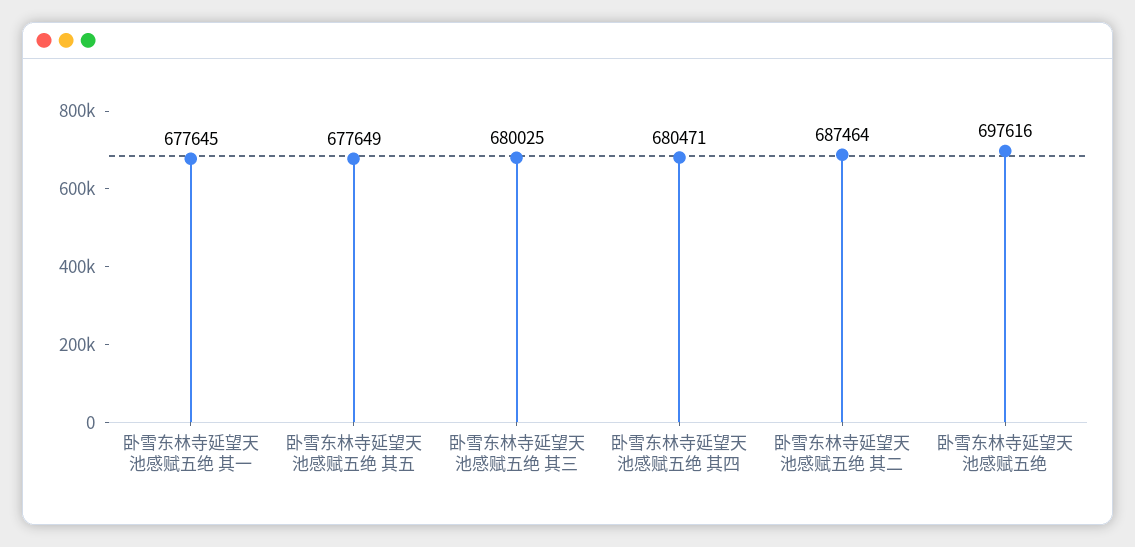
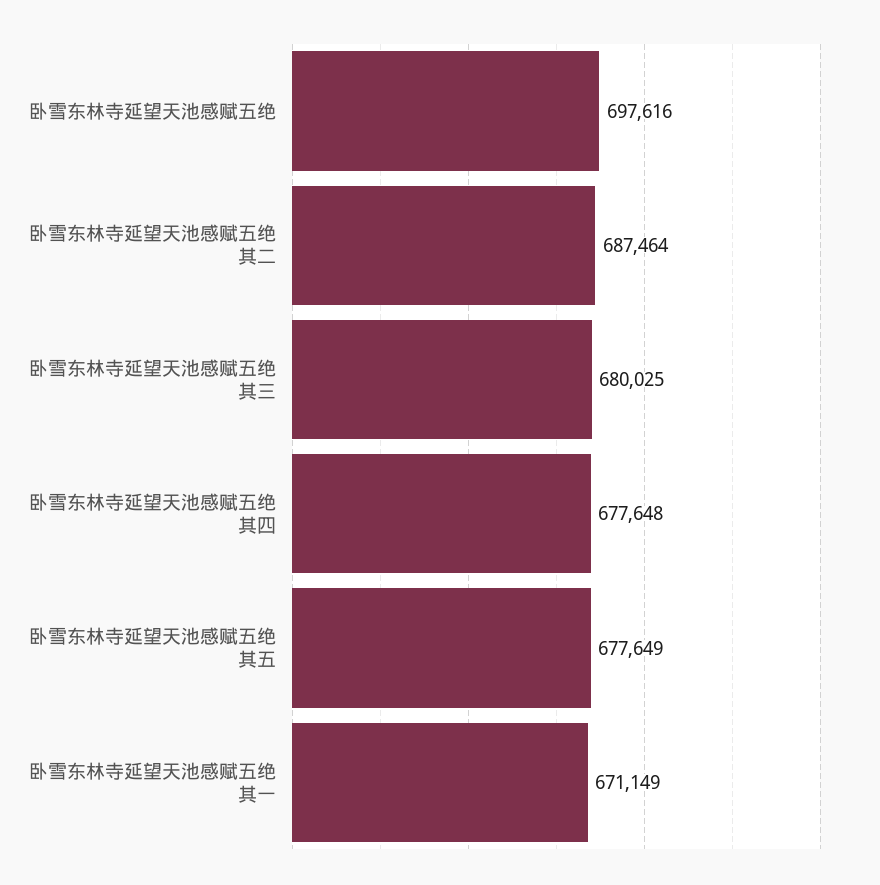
卧雪东林寺延望天池感赋五绝 其一: 677645 -> 671149
卧雪东林寺延望天池感赋五绝 其四: 680471 -> 677648

